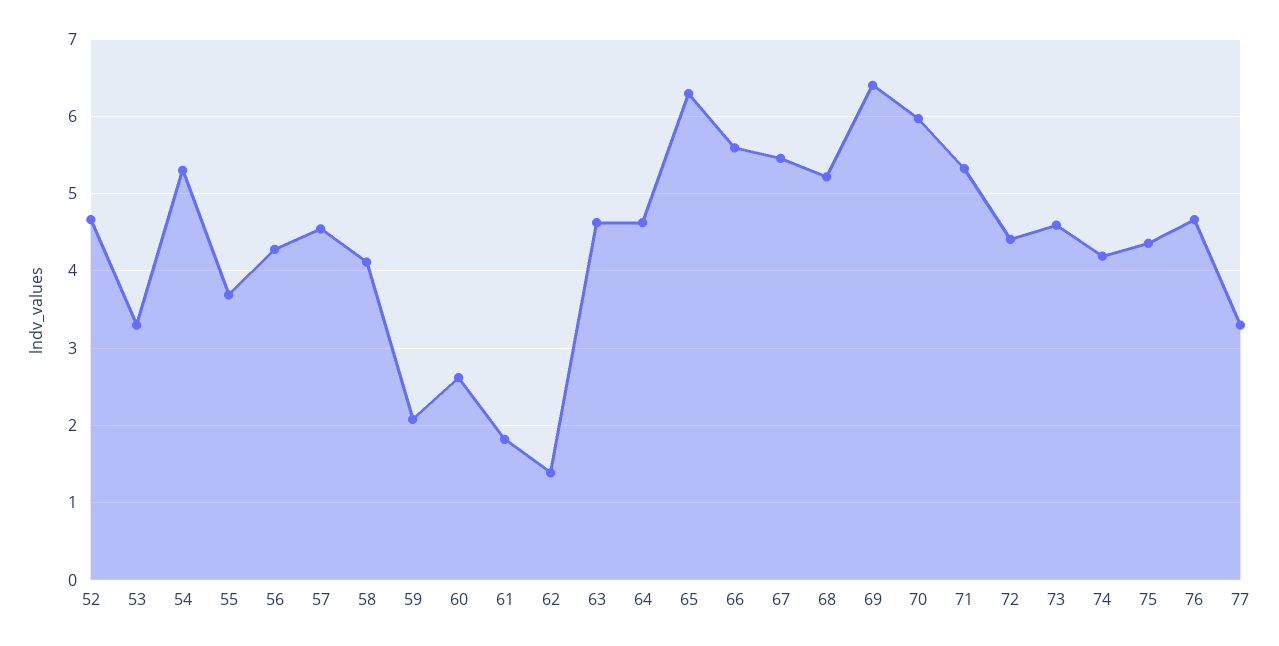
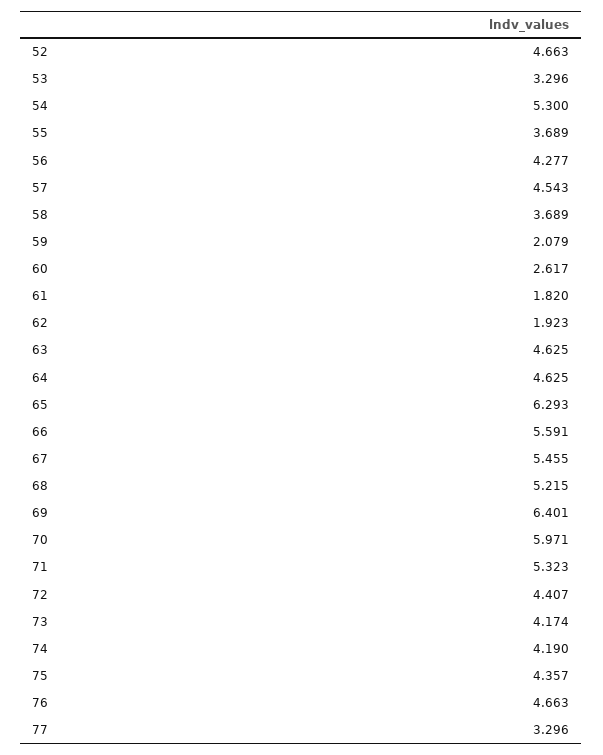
58: 4.1 -> 3.689
62: 1.4 -> 1.923
73: 4.6 -> 4.174

